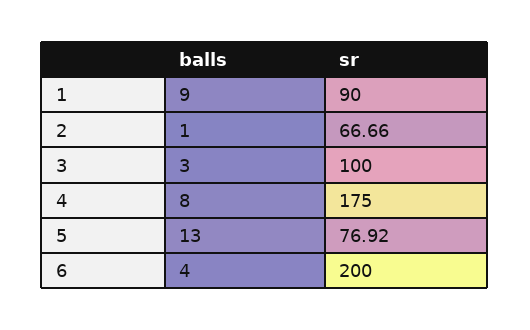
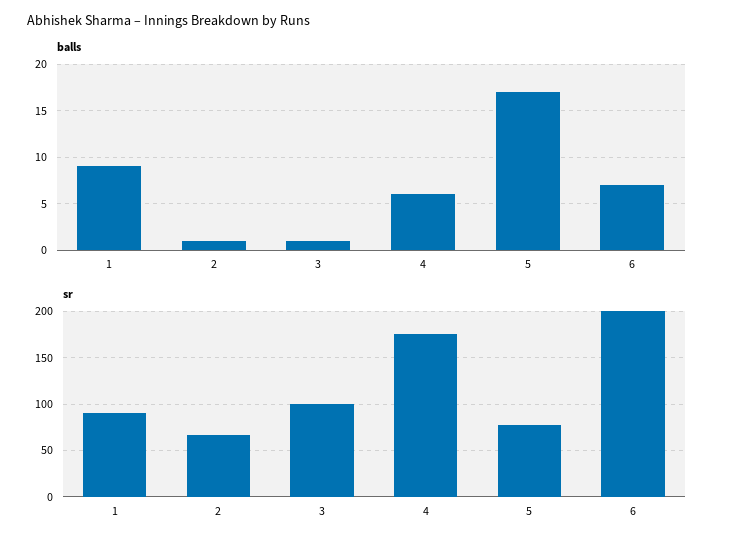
balls, 3: 3 -> 1
balls, 4: 8 -> 6
balls, 5: 13 -> 17
balls, 6: 4 -> 7

